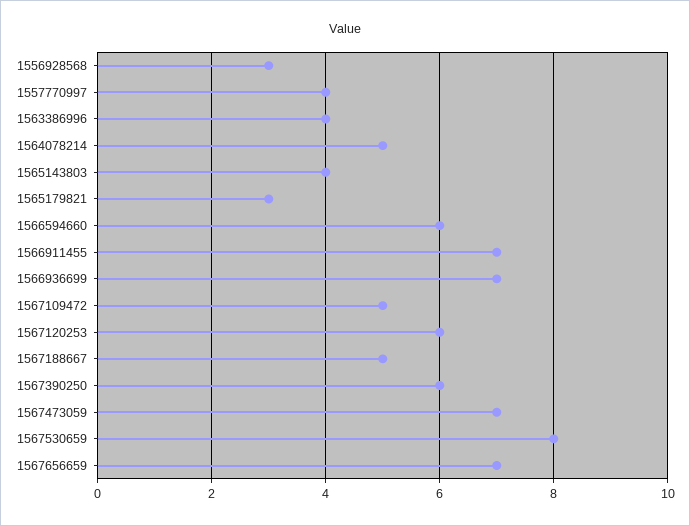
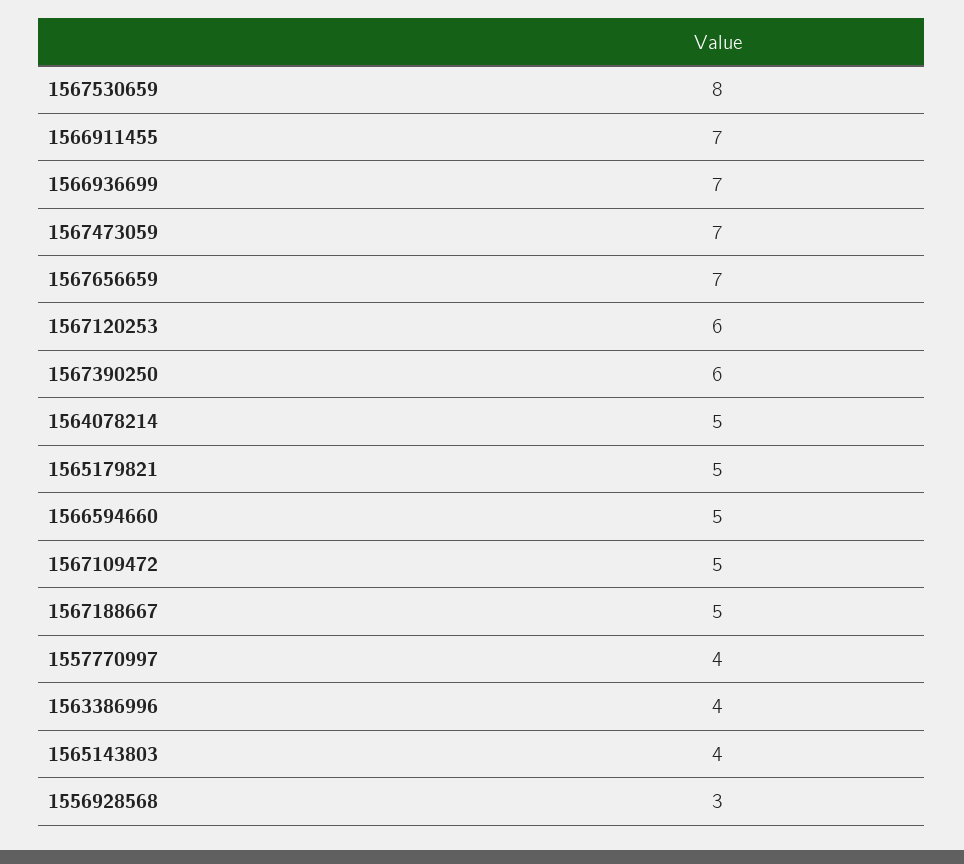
1565179821: 3 -> 5
1566594660: 6 -> 5

